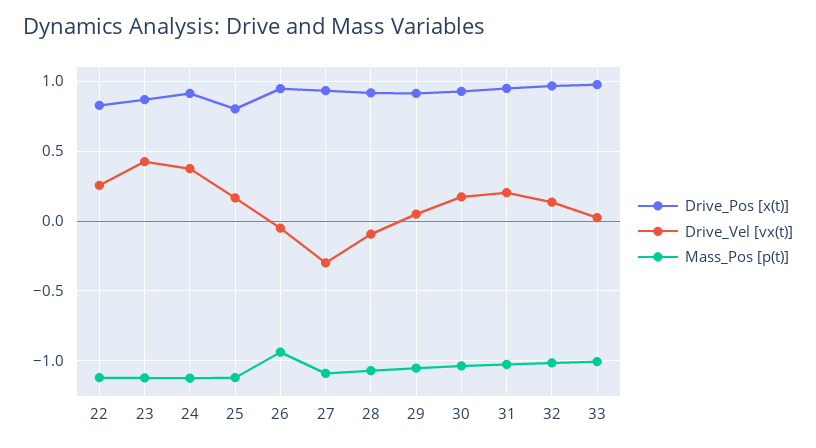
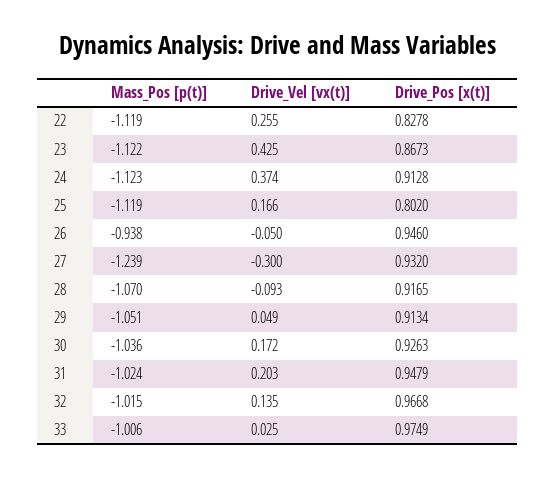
Mass_Pos [p(t)], 27: -1.1 -> -1.239

